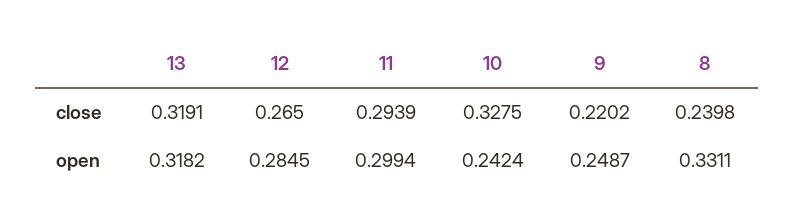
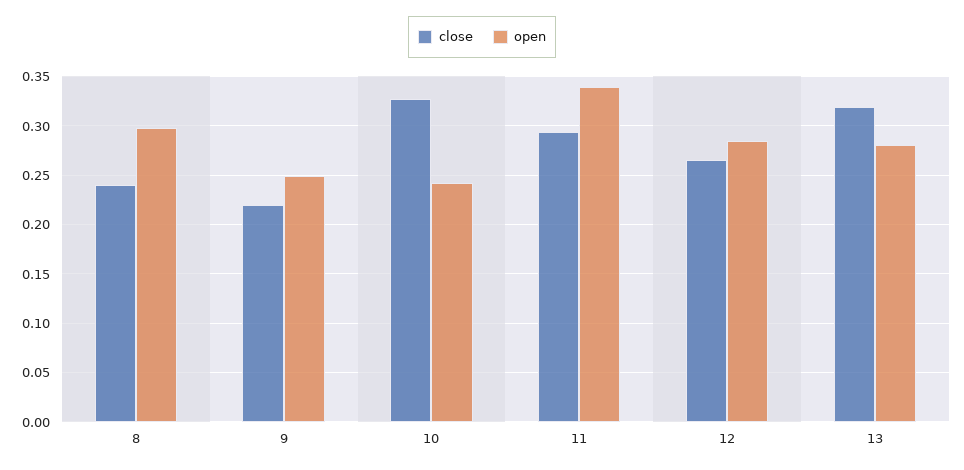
open, 13: 0.3182 -> 0.28
open, 11: 0.2994 -> 0.34
open, 8: 0.3311 -> 0.3

